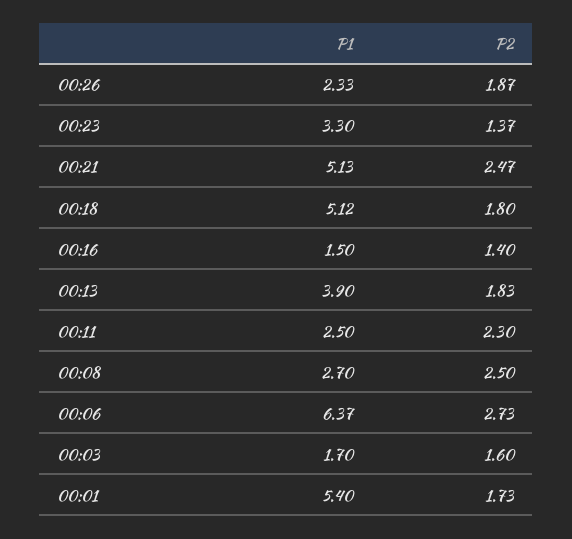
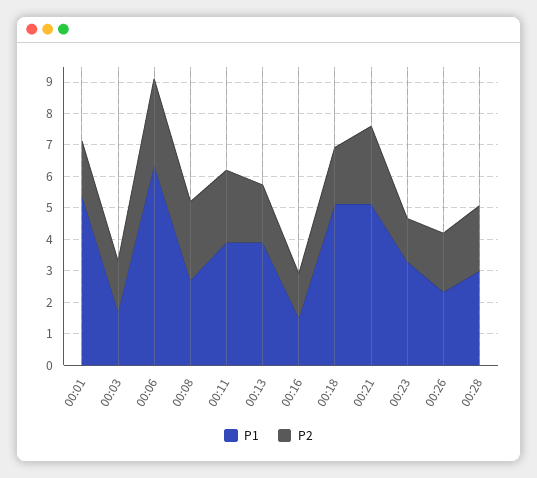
P1, 00:11: 2.5 -> 4
P1, 00:28: none -> 3
P2, 00:28: none -> 2

